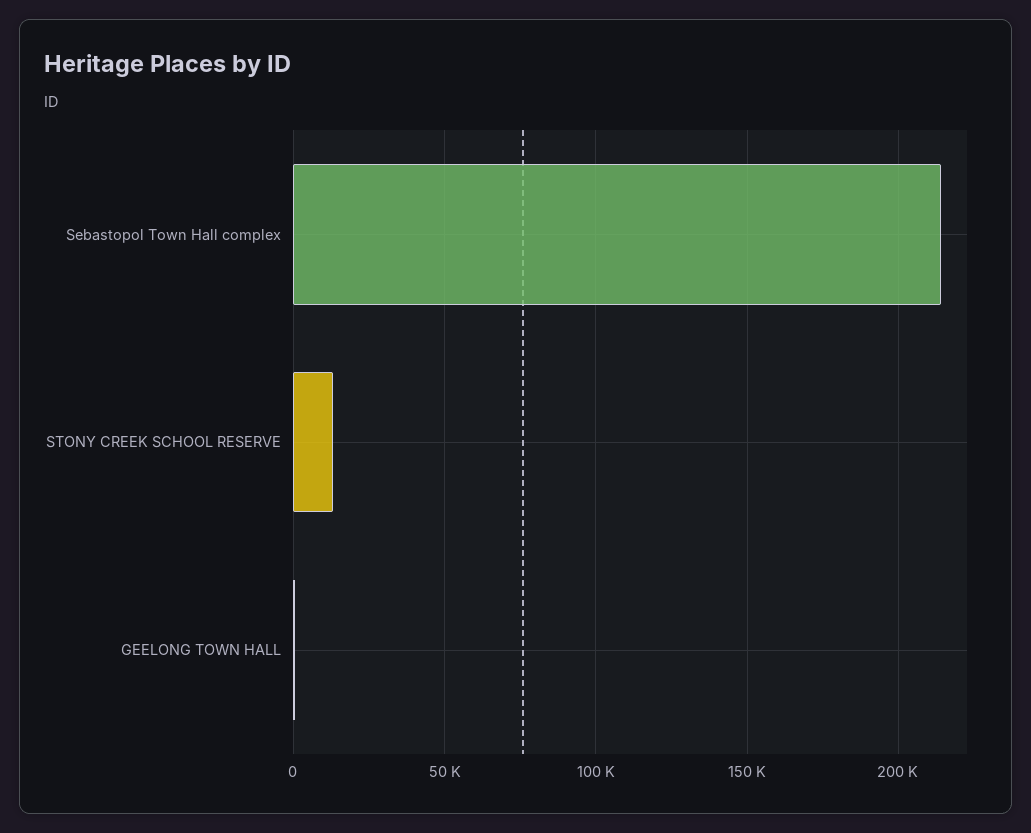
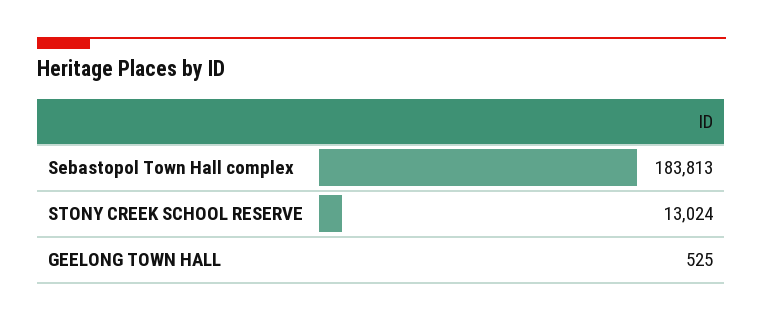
Sebastopol Town Hall complex: 215000 -> 183813

